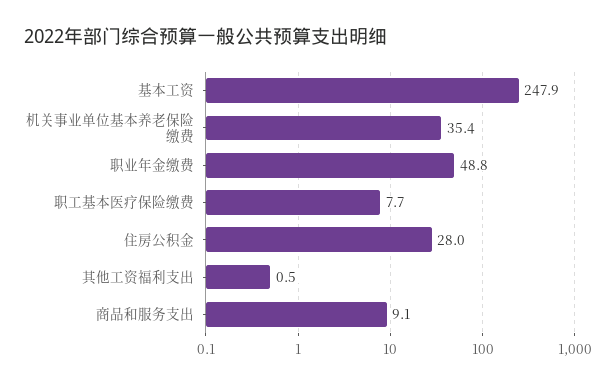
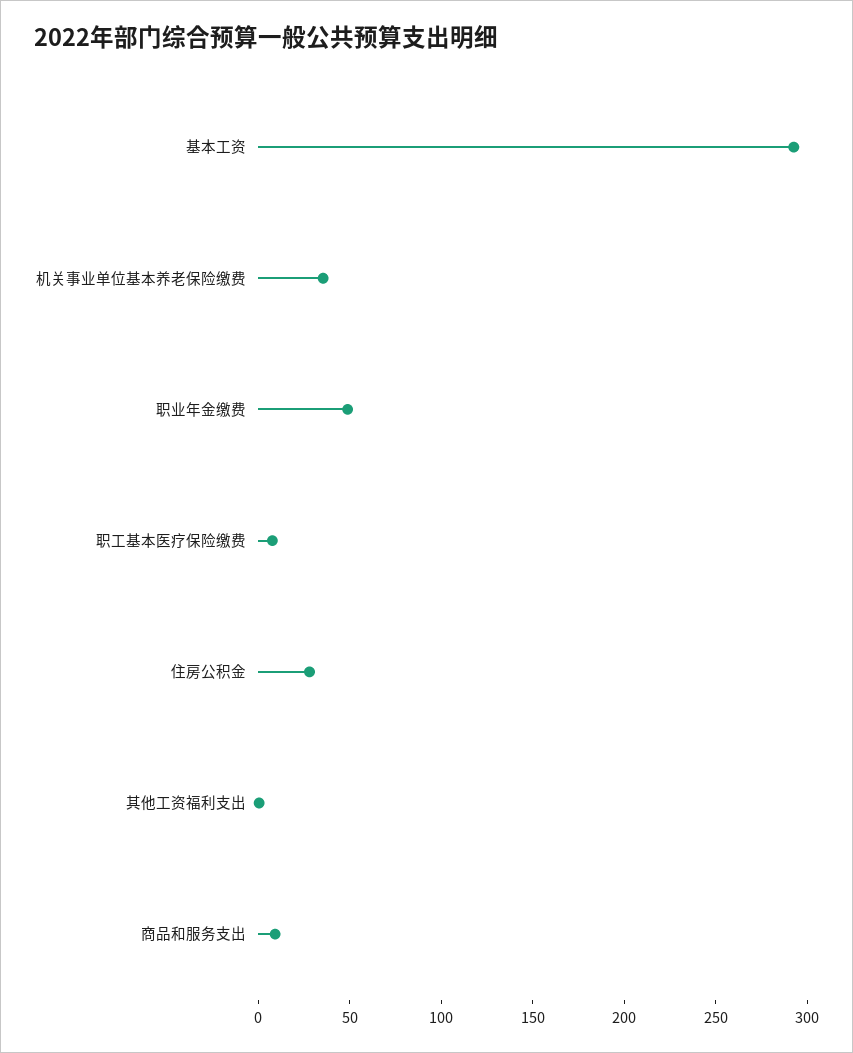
基本工资: 247.9 -> 290

